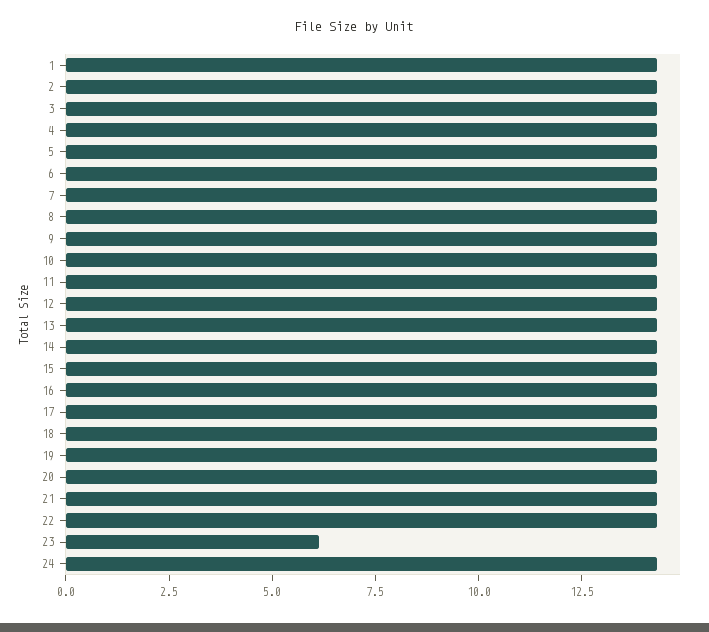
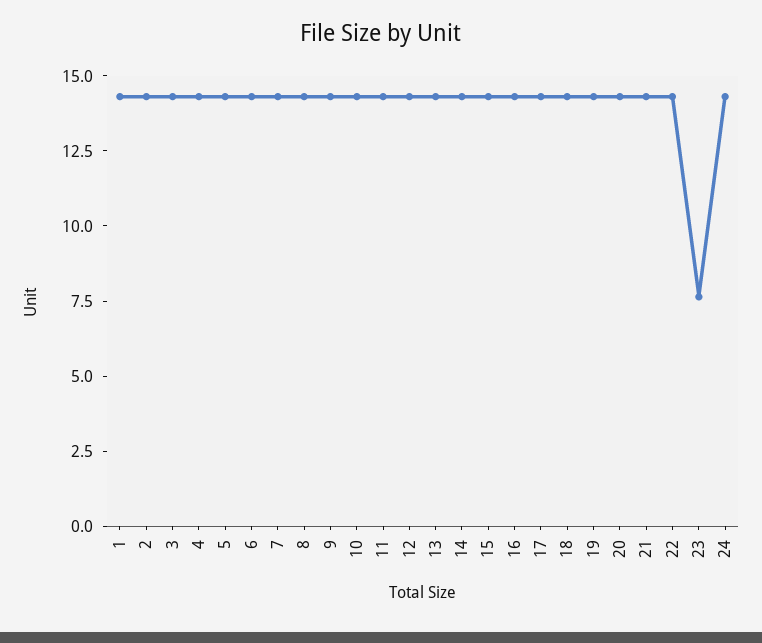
23: 6 -> 7.5

